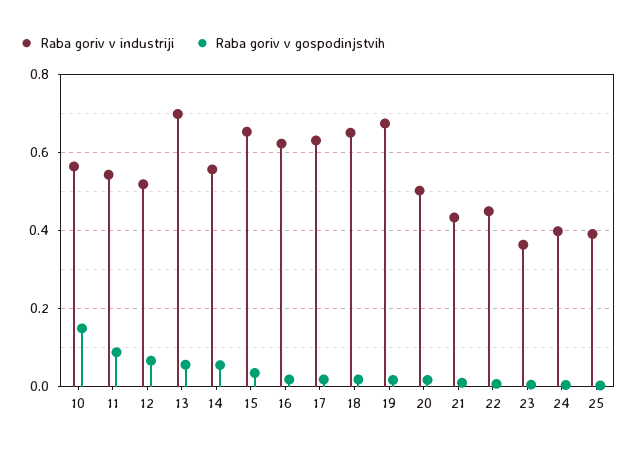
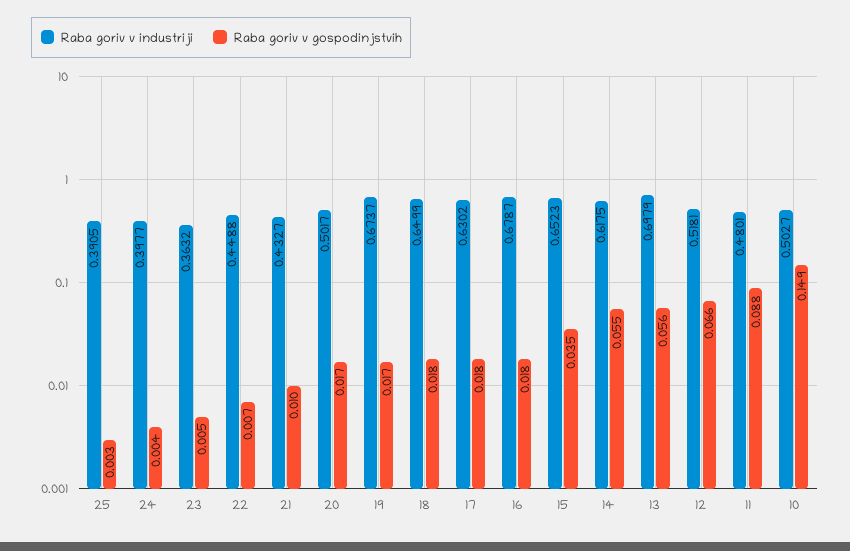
Raba goriv v industriji, 10: 0.56 -> 0.5027
Raba goriv v industriji, 11: 0.54 -> 0.4801
Raba goriv v industriji, 14: 0.56 -> 0.6175
Raba goriv v industriji, 16: 0.62 -> 0.6787

